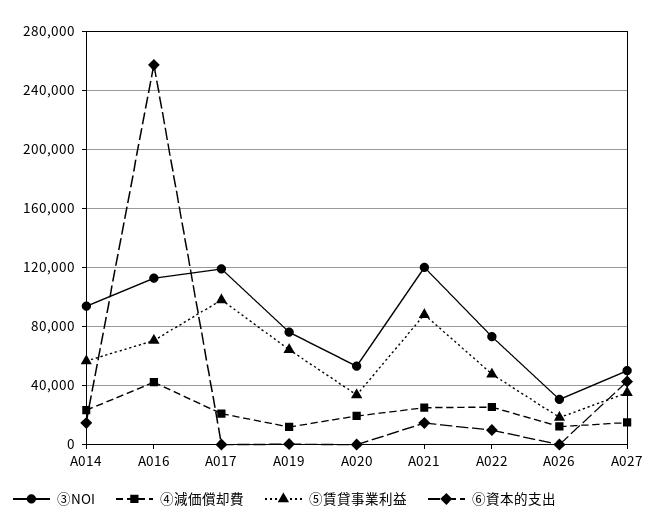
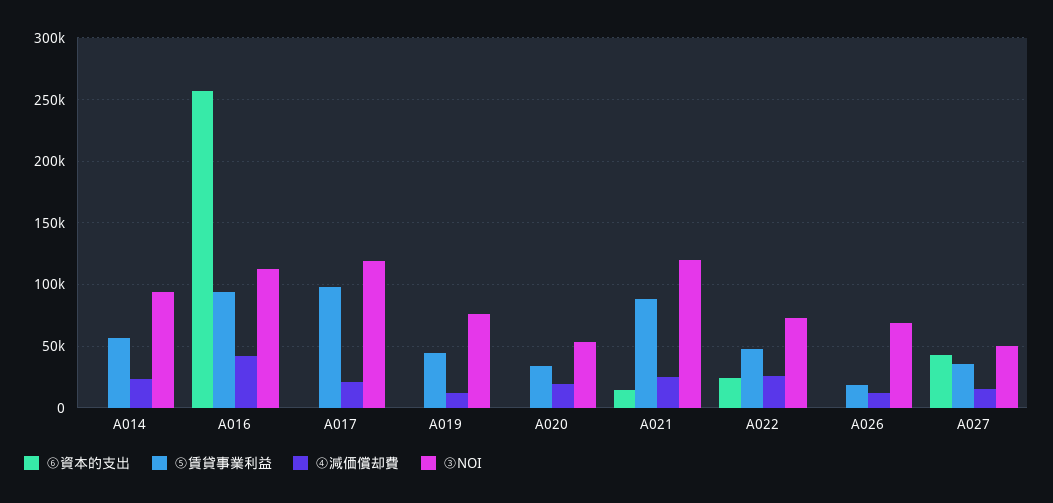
⑥資本的支出, A014: 15000 -> 0
⑤賃貸事業利益, A016: 70000 -> 95000
⑤賃貸事業利益, A019: 65000 -> 45000
⑥資本的支出, A022: 10000 -> 25000
③NOI, A026: 30000 -> 70000

